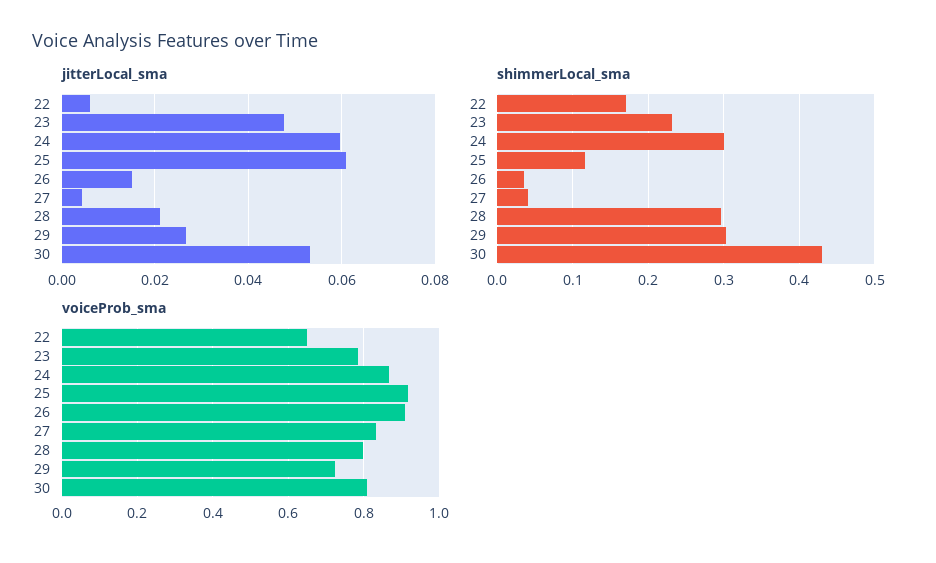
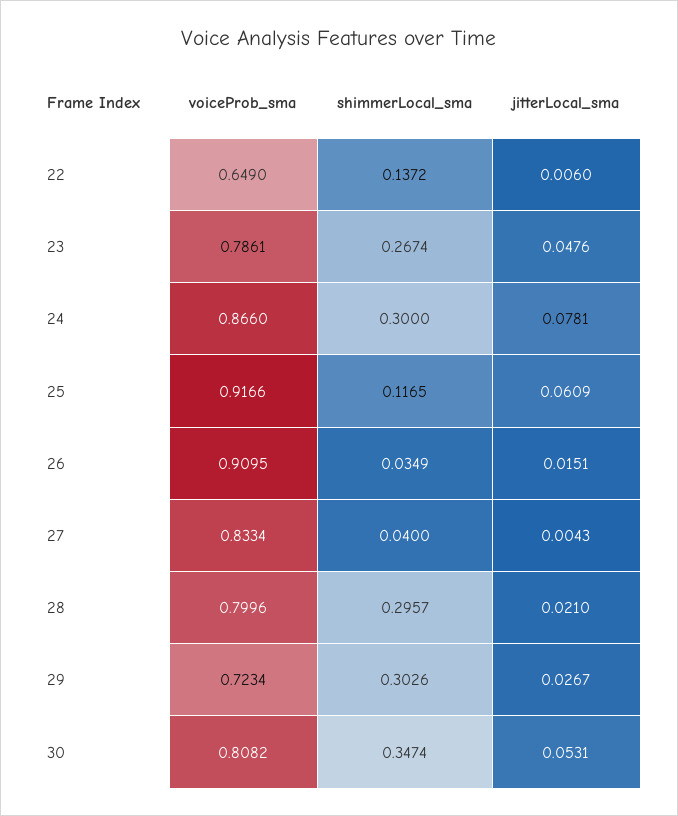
jitterLocal_sma, 24: 0.06 -> 0.0781
shimmerLocal_sma, 22: 0.17 -> 0.1372
shimmerLocal_sma, 23: 0.23 -> 0.2674
shimmerLocal_sma, 30: 0.43 -> 0.3474

